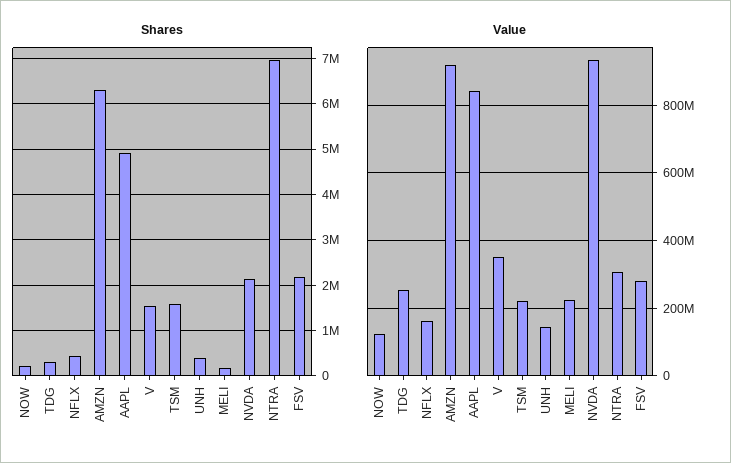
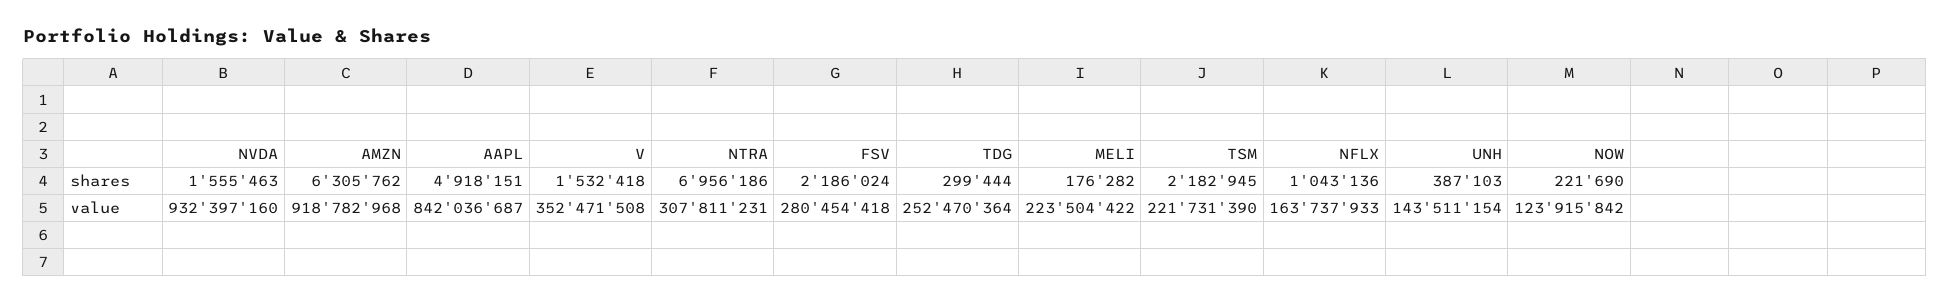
Shares, NFLX: 400000 -> 1043136
Shares, TSM: 1600000 -> 2182945
Shares, NVDA: 2200000 -> 1555463

